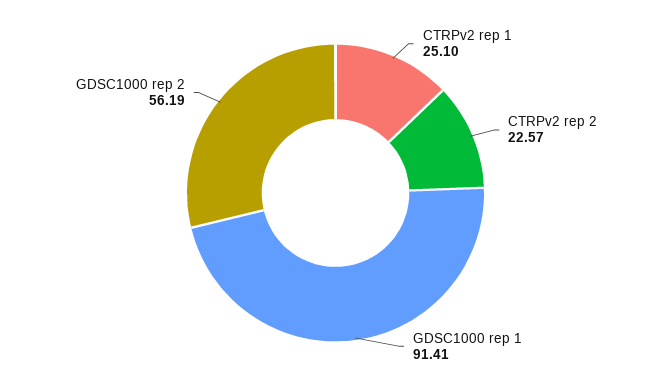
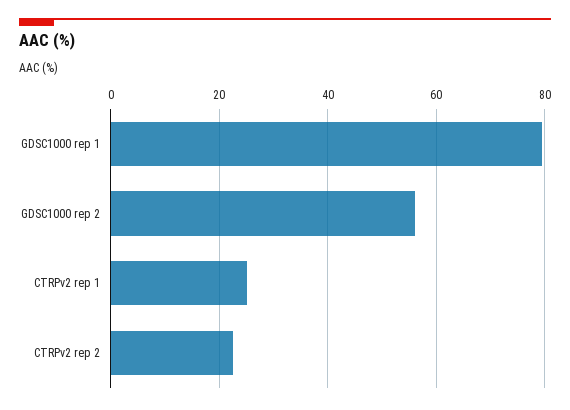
GDSC1000 rep 1: 91.41 -> 80

